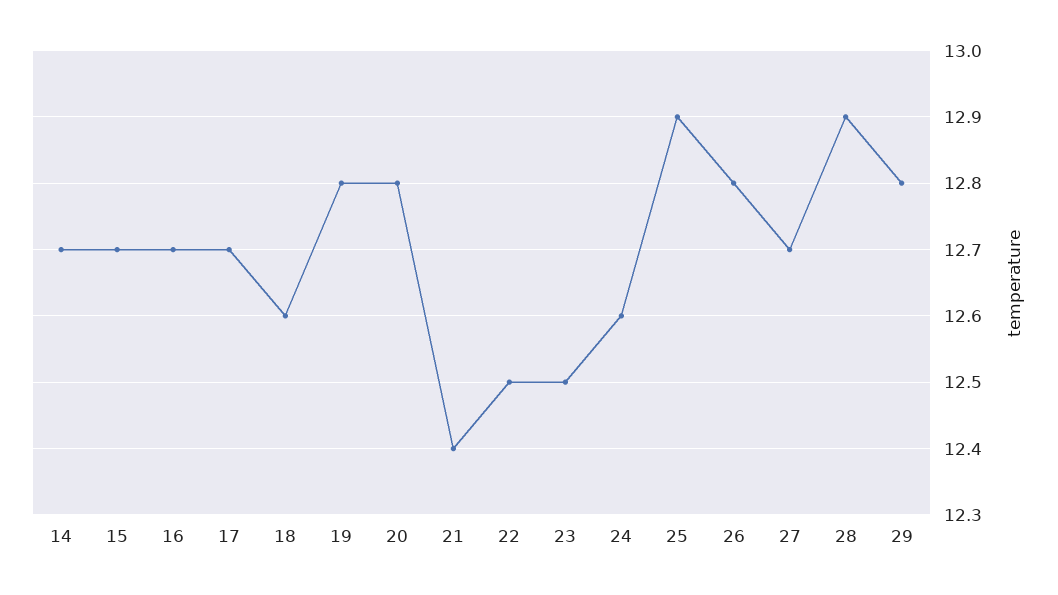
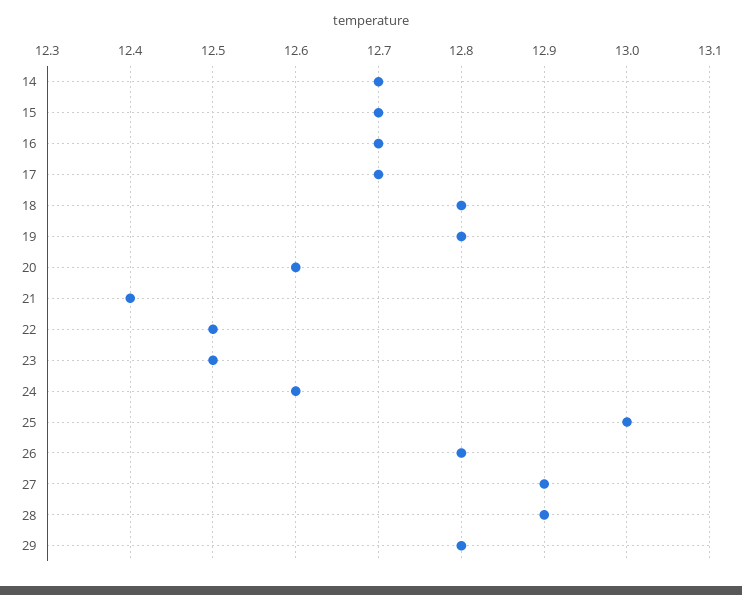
18: 12.6 -> 12.8
20: 12.8 -> 12.6
25: 12.9 -> 13
27: 12.7 -> 12.9

